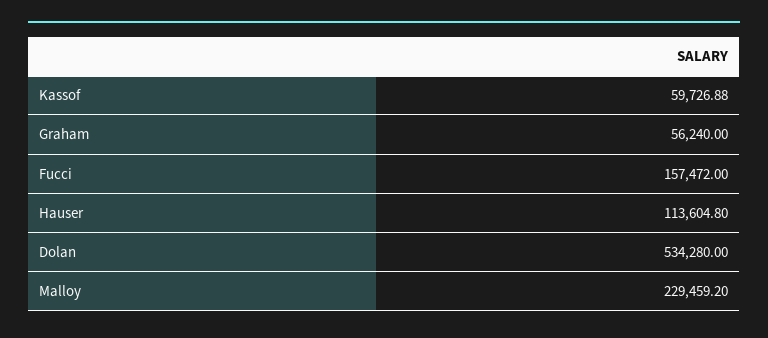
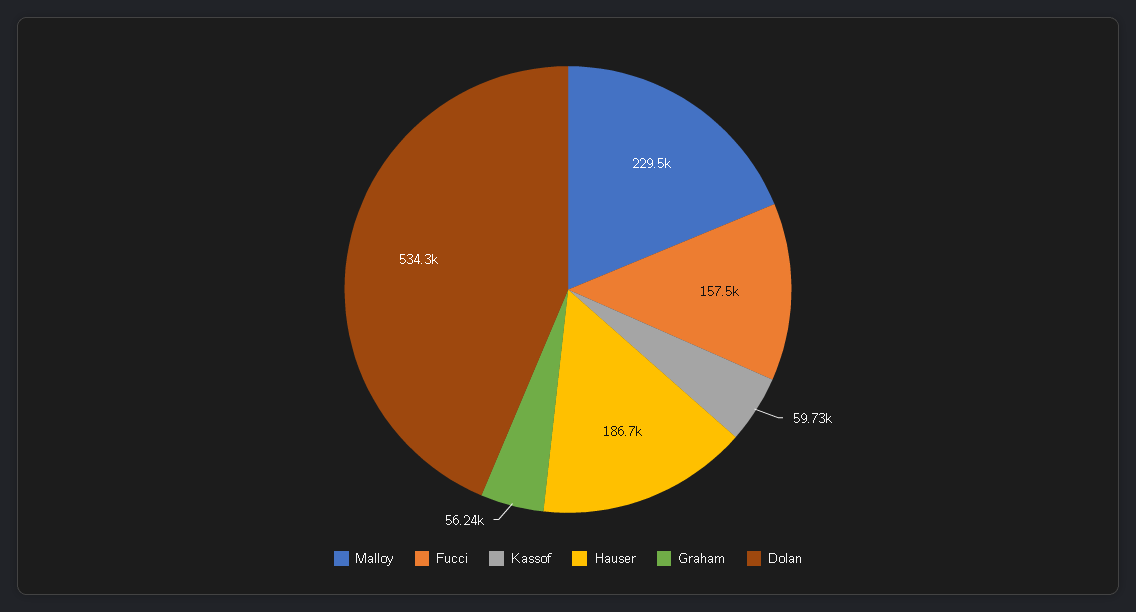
Hauser: 113604.8 -> 186700

